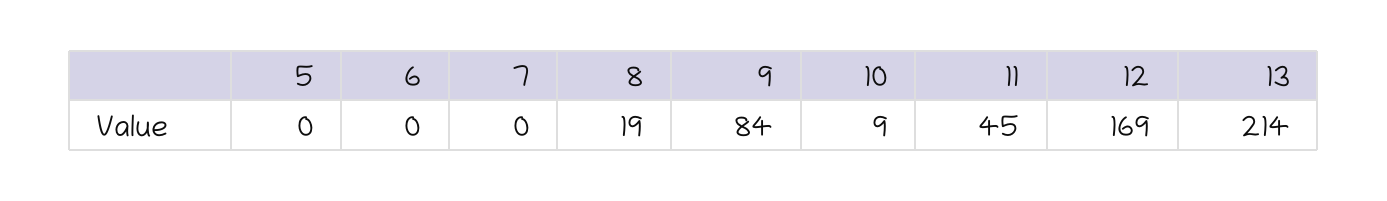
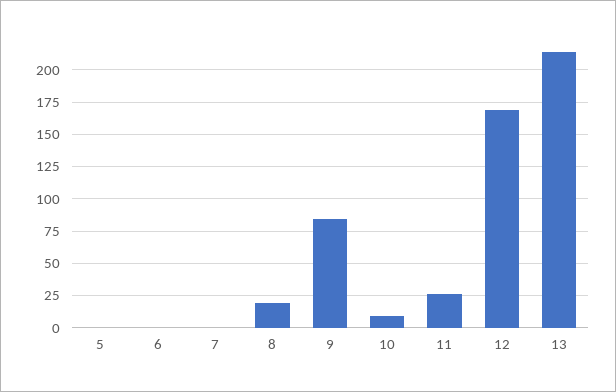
11: 45 -> 25

